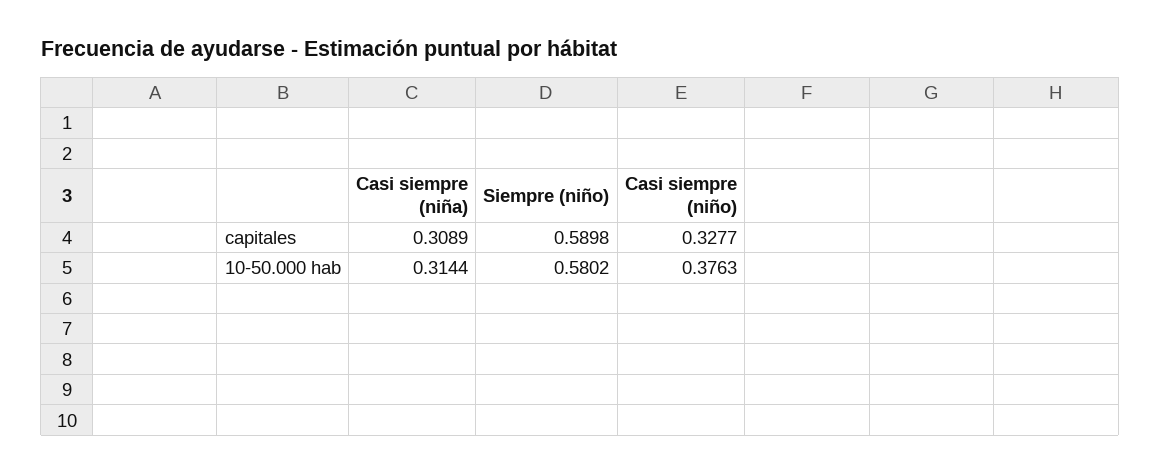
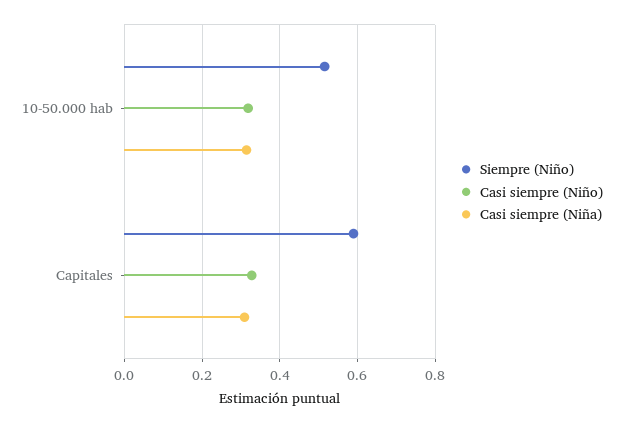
Siempre (niño), 10-50.000 hab: 0.5802 -> 0.52
Casi siempre (niño), 10-50.000 hab: 0.3763 -> 0.32

